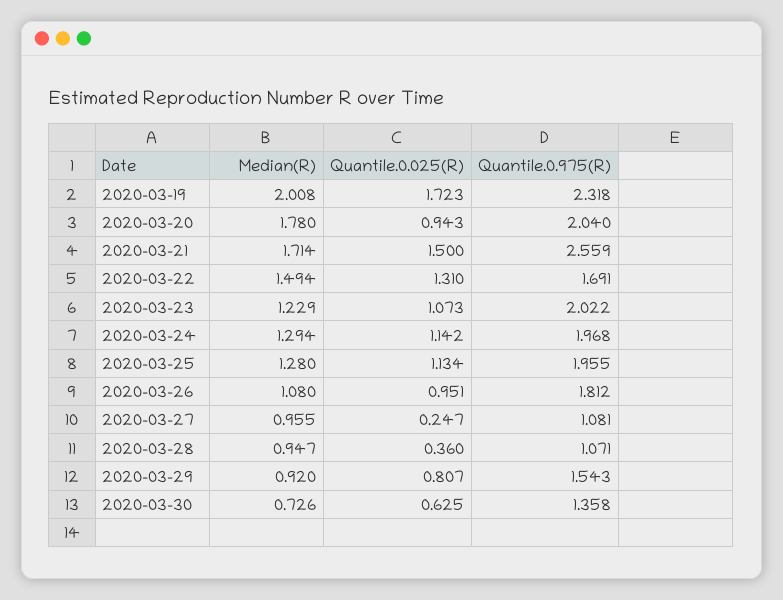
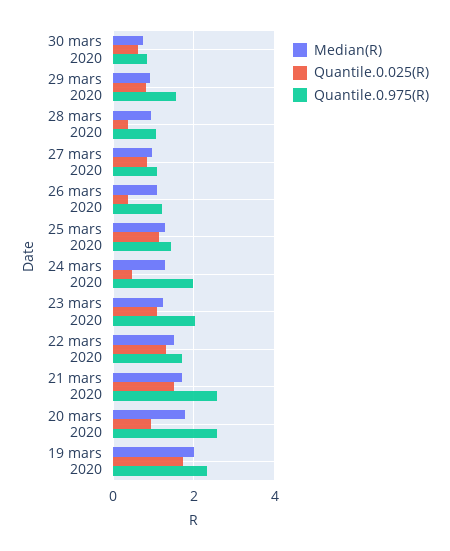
Quantile.0.975(R), 2020-03-20: 2.04 -> 2.6
Quantile.0.025(R), 2020-03-24: 1.142 -> 0.4
Quantile.0.975(R), 2020-03-25: 1.955 -> 1.4
Quantile.0.025(R), 2020-03-26: 0.951 -> 0.4
Quantile.0.975(R), 2020-03-26: 1.812 -> 1.2
Quantile.0.025(R), 2020-03-27: 0.247 -> 0.8
Quantile.0.975(R), 2020-03-30: 1.358 -> 0.8

